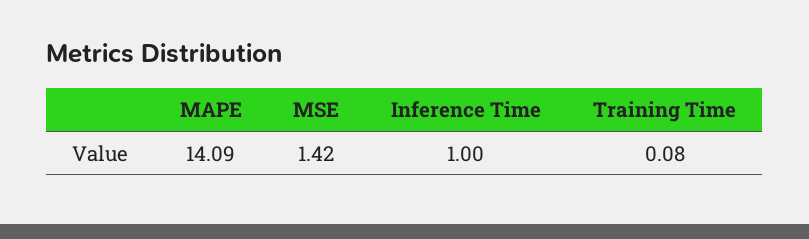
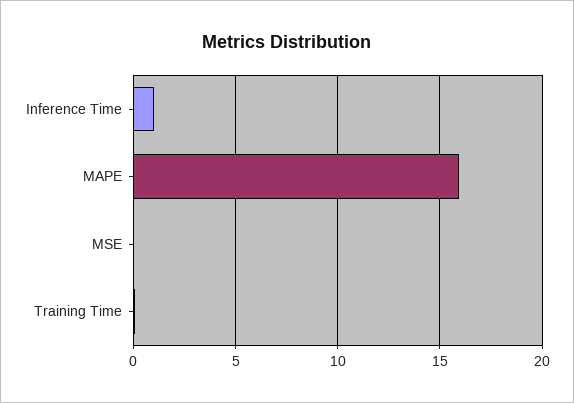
MAPE: 14.09 -> 16
MSE: 1.42 -> 0

